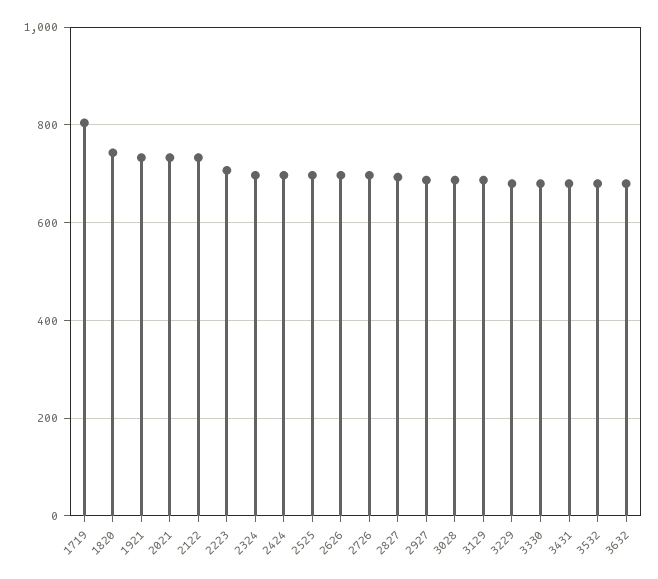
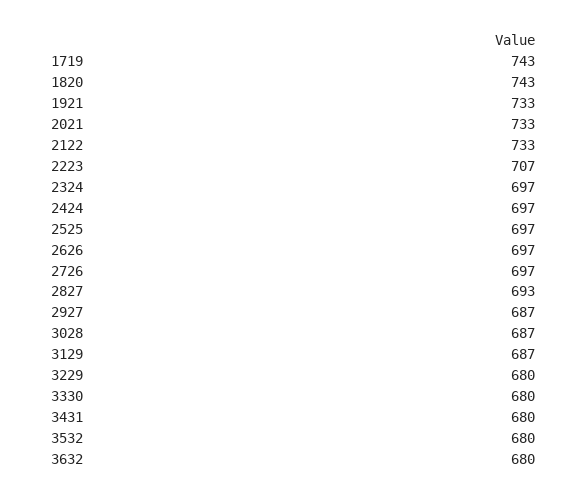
1719: 800 -> 743

